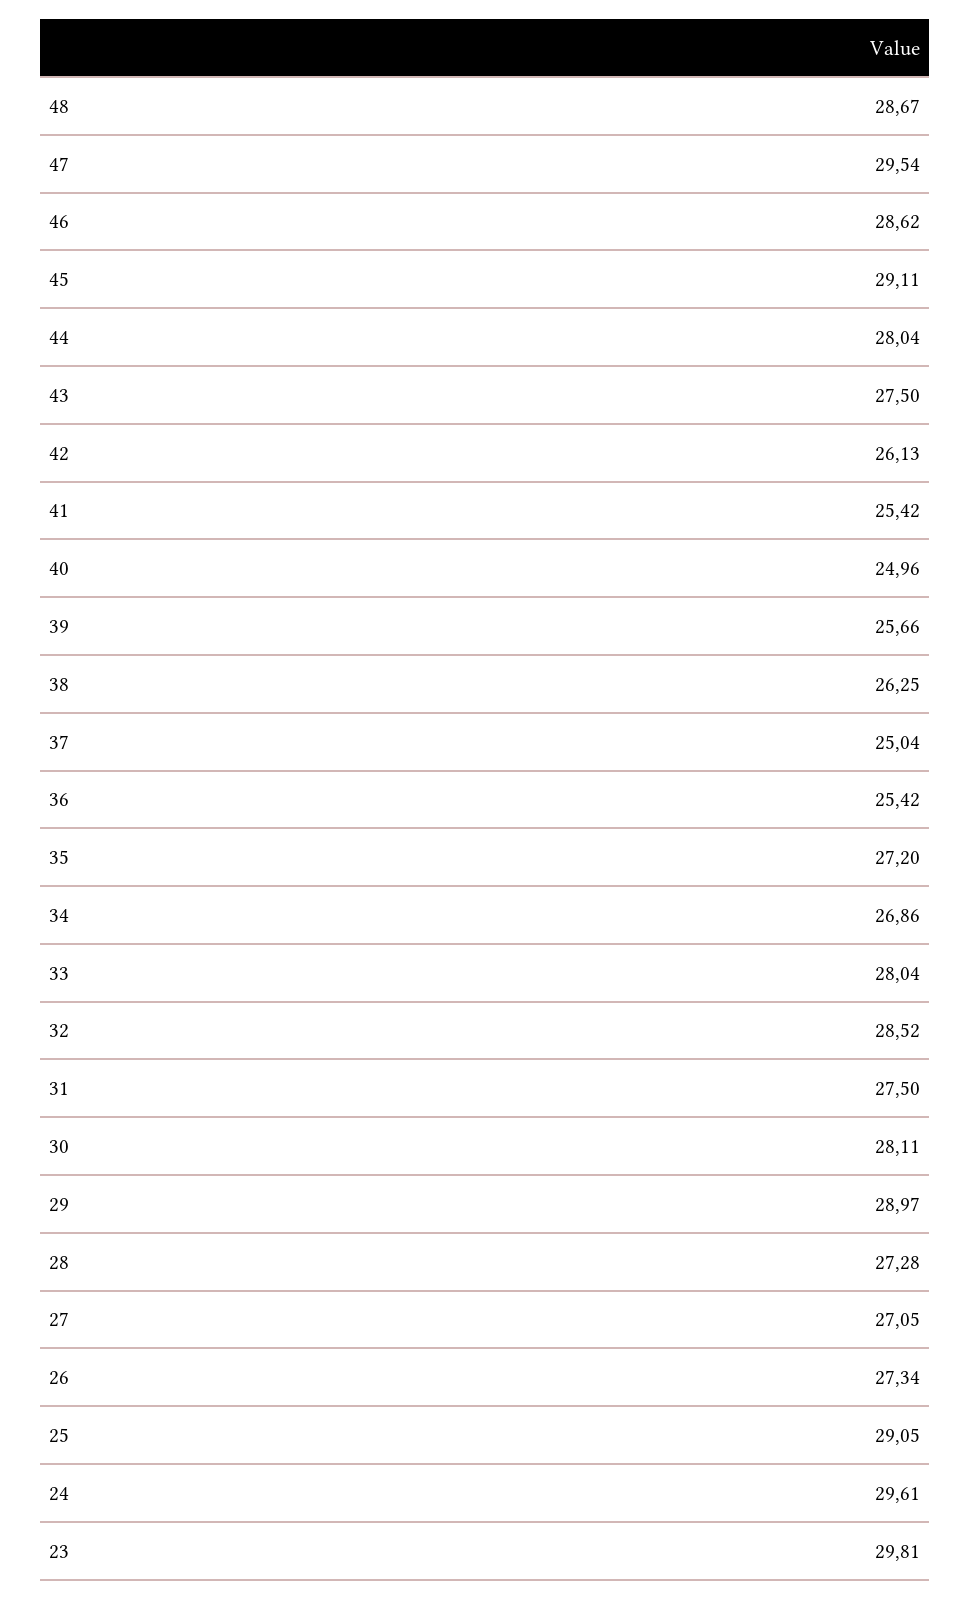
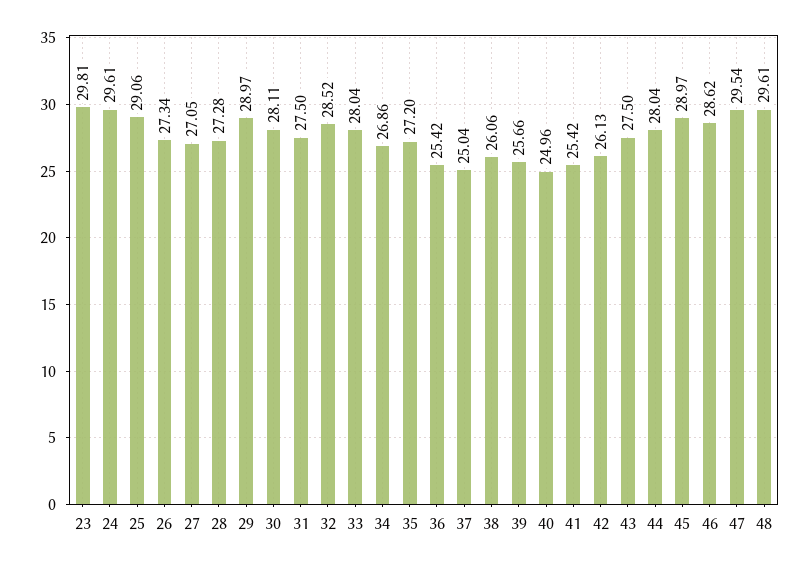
48: 28.67 -> 29.61
45: 29.11 -> 28.97
38: 26.25 -> 26.06
25: 29.05 -> 29.06

